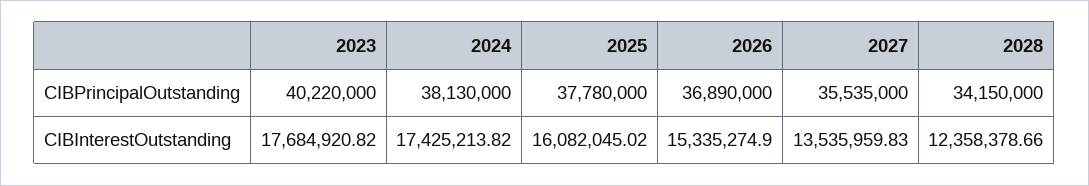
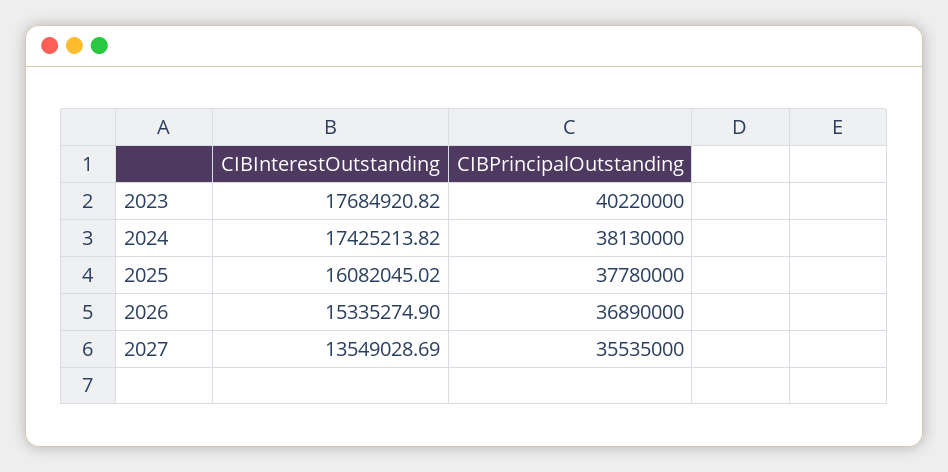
2028, CIBPrincipalOutstanding: 34150000 -> none
2027, CIBInterestOutstanding: 13535959.83 -> 13549028.69
2028, CIBInterestOutstanding: 12358378.66 -> none

